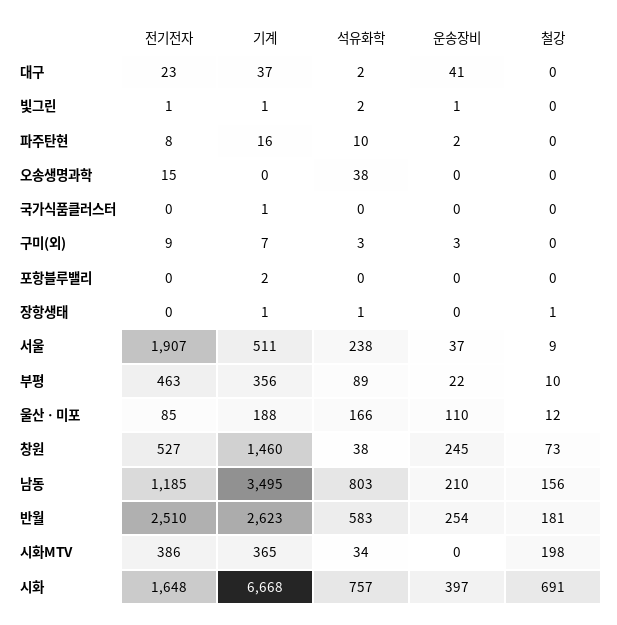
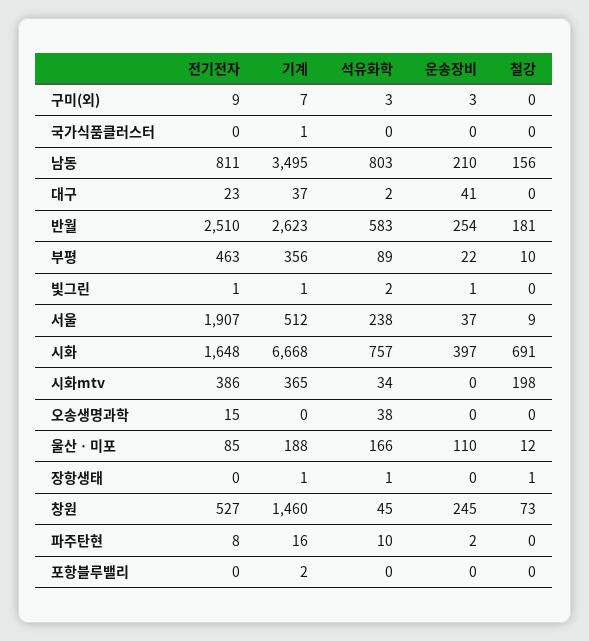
기계, 서울: 511 -> 512
석유화학, 창원: 38 -> 45
전기전자, 남동: 1185 -> 811

